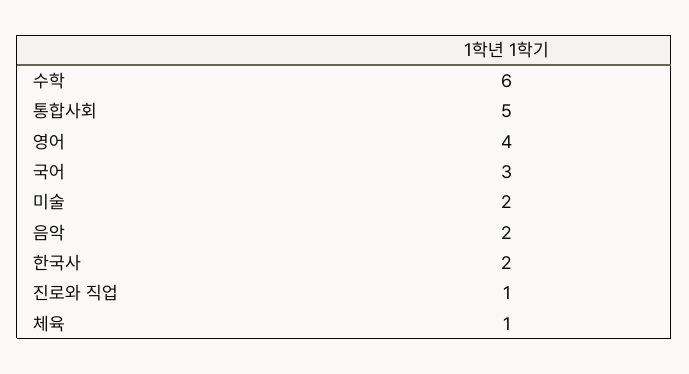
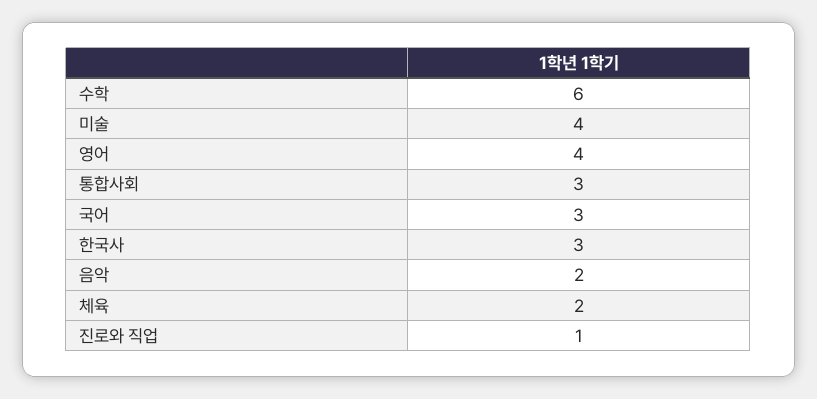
통합사회: 5 -> 3
미술: 2 -> 4
한국사: 2 -> 3
체육: 1 -> 2

